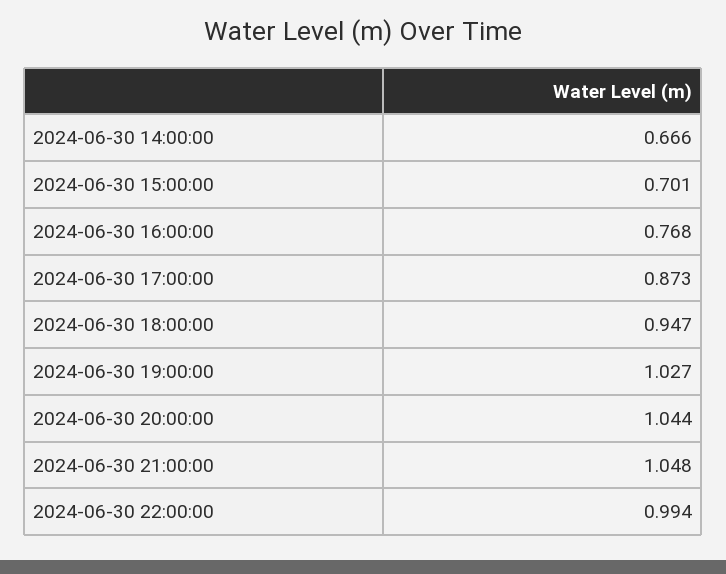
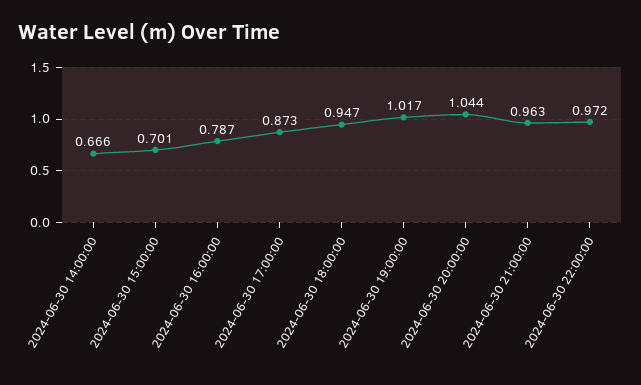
2024-06-30 16:00:00: 0.768 -> 0.787
2024-06-30 19:00:00: 1.027 -> 1.017
2024-06-30 21:00:00: 1.048 -> 0.963
2024-06-30 22:00:00: 0.994 -> 0.972

